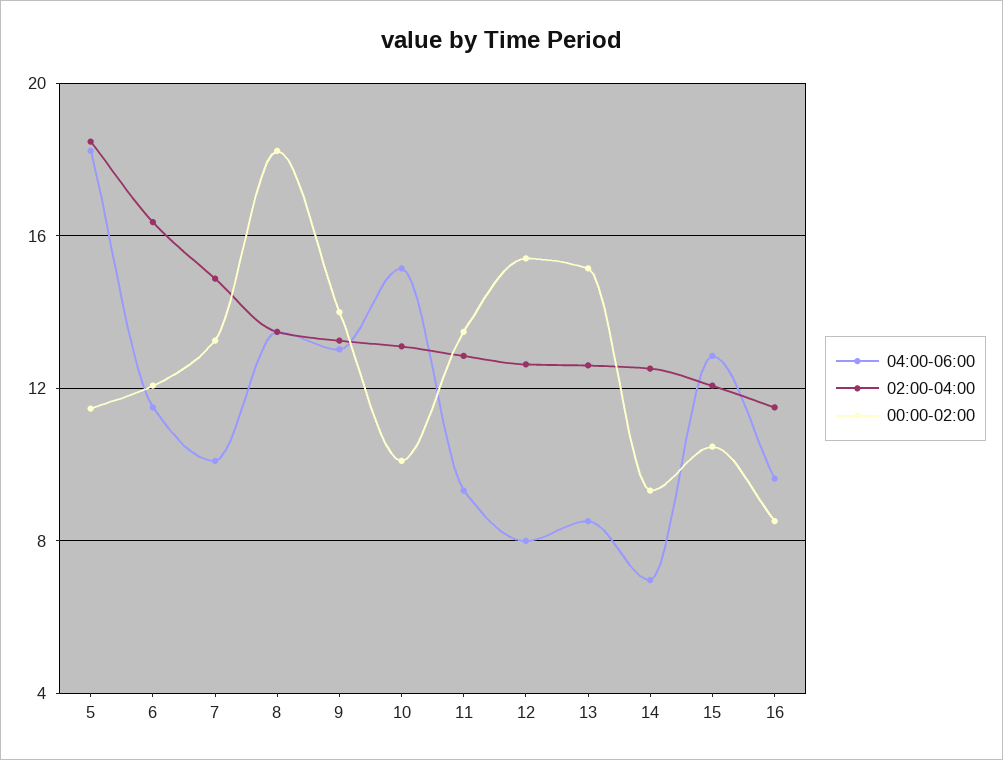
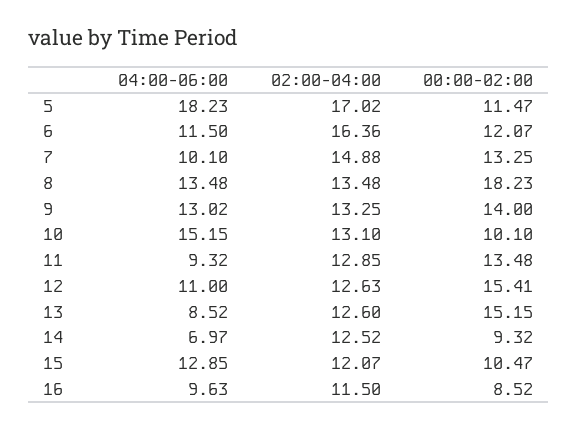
02:00-04:00, 5: 18.5 -> 17.02
04:00-06:00, 12: 8 -> 11

